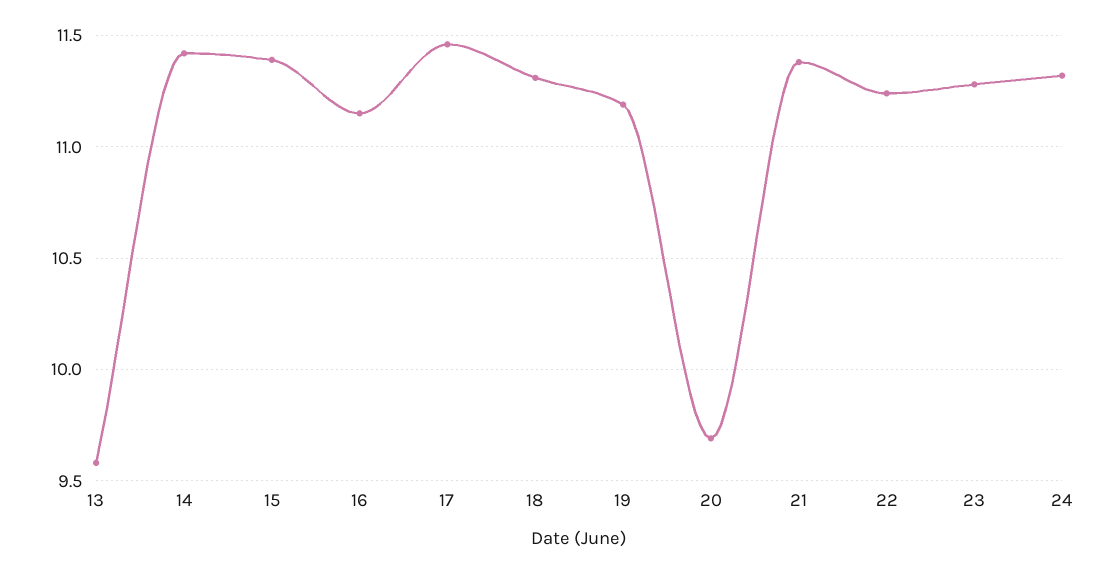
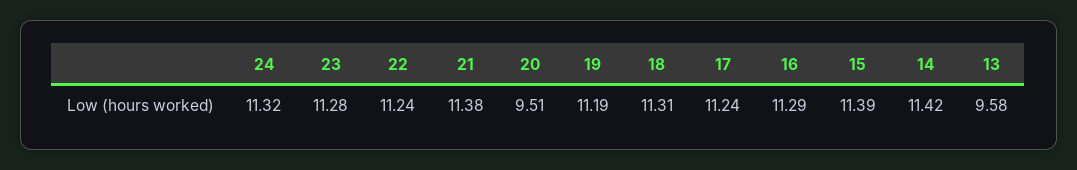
16: 11.15 -> 11.29
17: 11.45 -> 11.24
20: 9.7 -> 9.51

